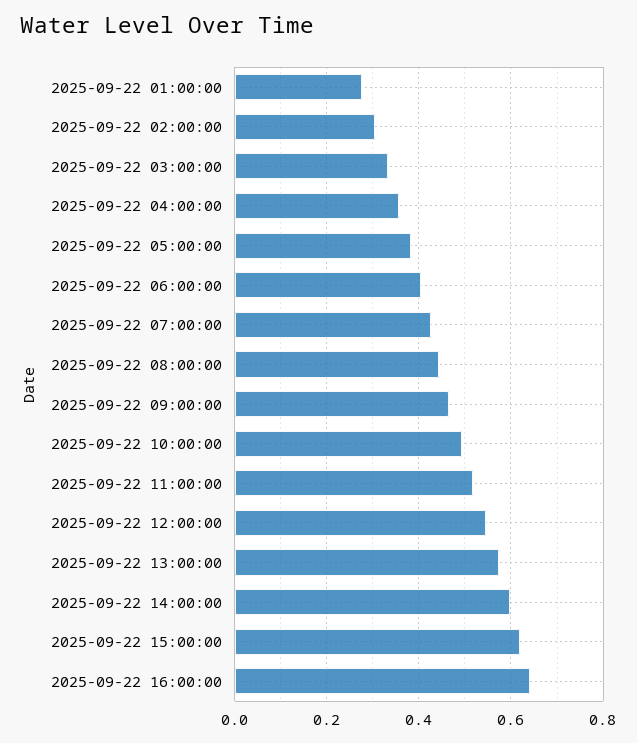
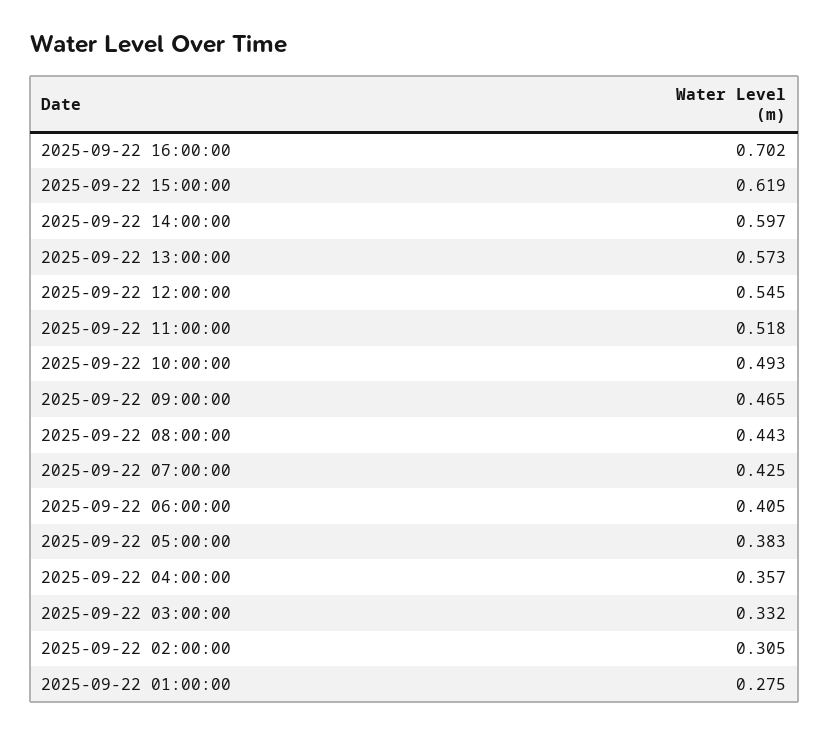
2025-09-22 16:00:00: 0.64 -> 0.702

